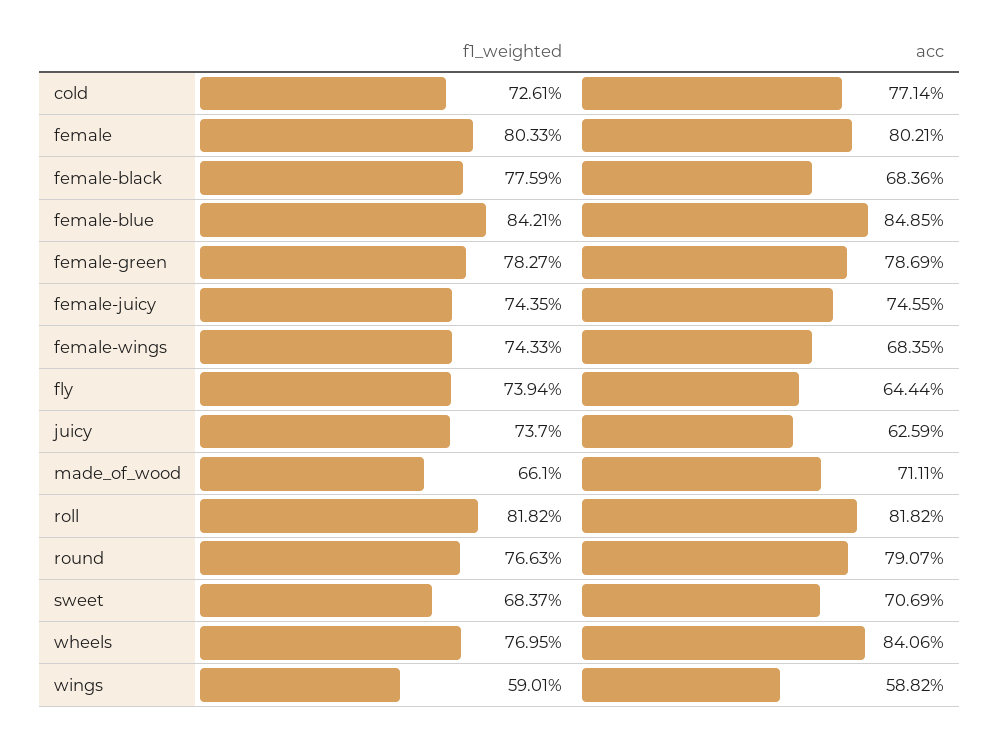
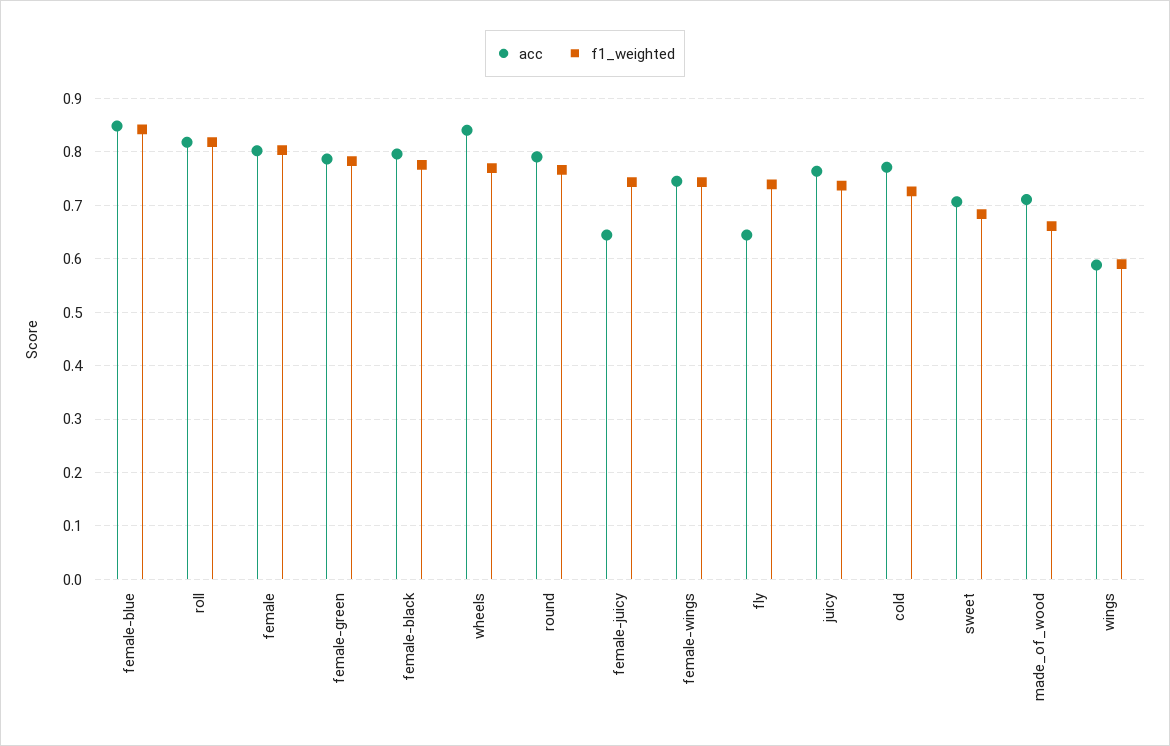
acc, female-black: 0.6836 -> 0.8
acc, female-juicy: 0.7455 -> 0.64
acc, female-wings: 0.6835 -> 0.74
acc, juicy: 0.6259 -> 0.76

